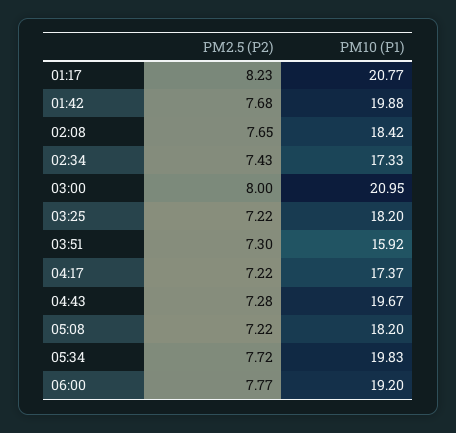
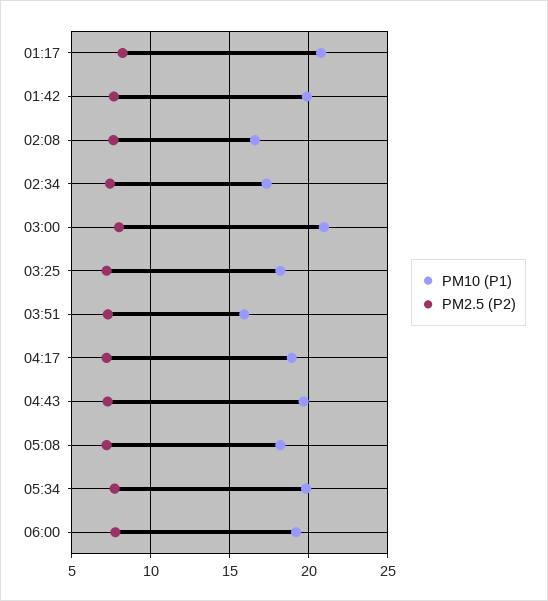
PM10 (P1), 02:08: 18.42 -> 16.5
PM10 (P1), 04:17: 17.37 -> 19

